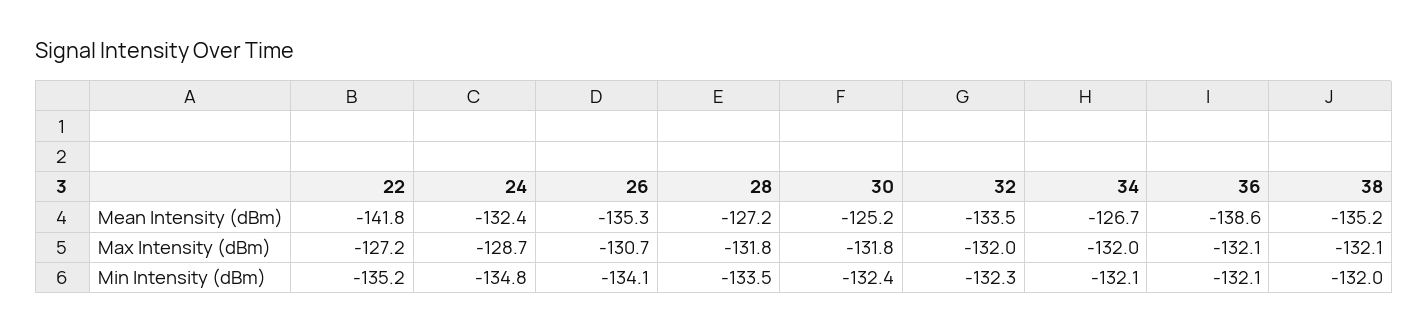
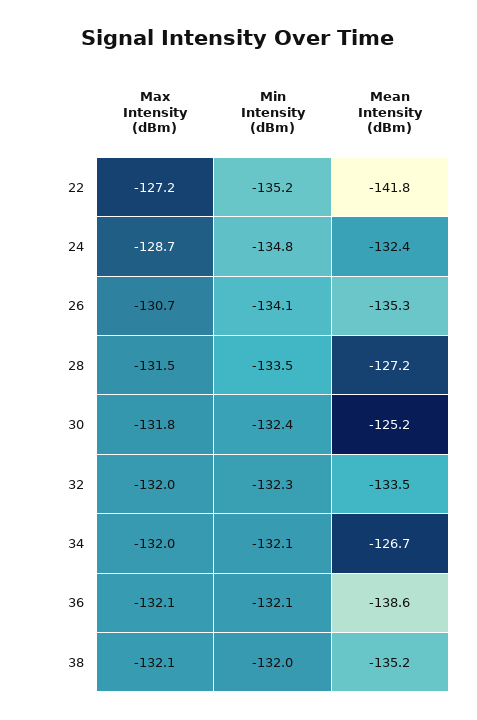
28, Max Intensity (dBm): -131.8 -> -131.5

